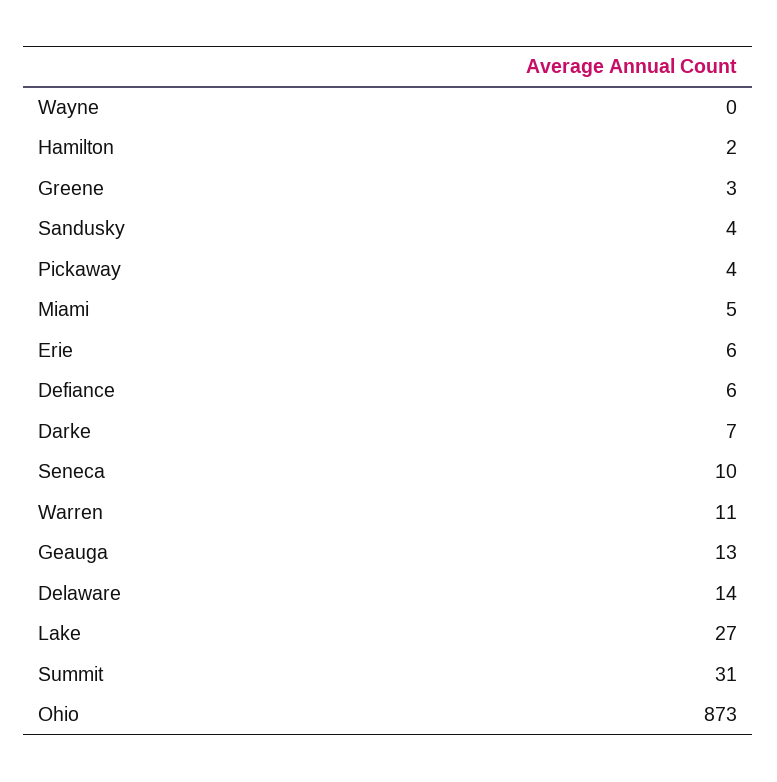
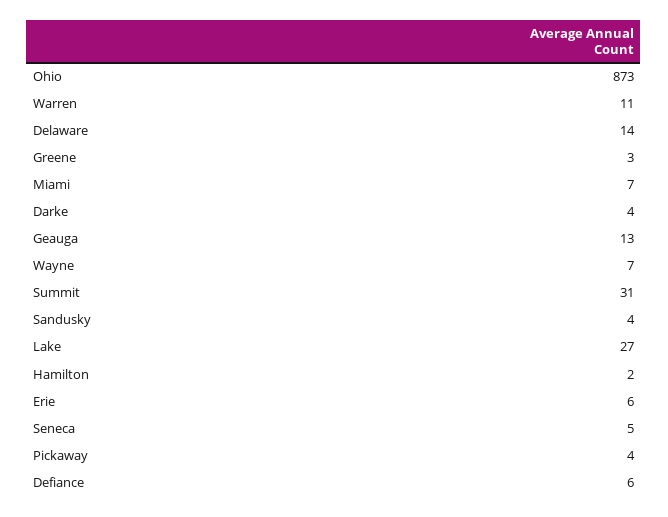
Wayne: 0 -> 7
Miami: 5 -> 7
Darke: 7 -> 4
Seneca: 10 -> 5

